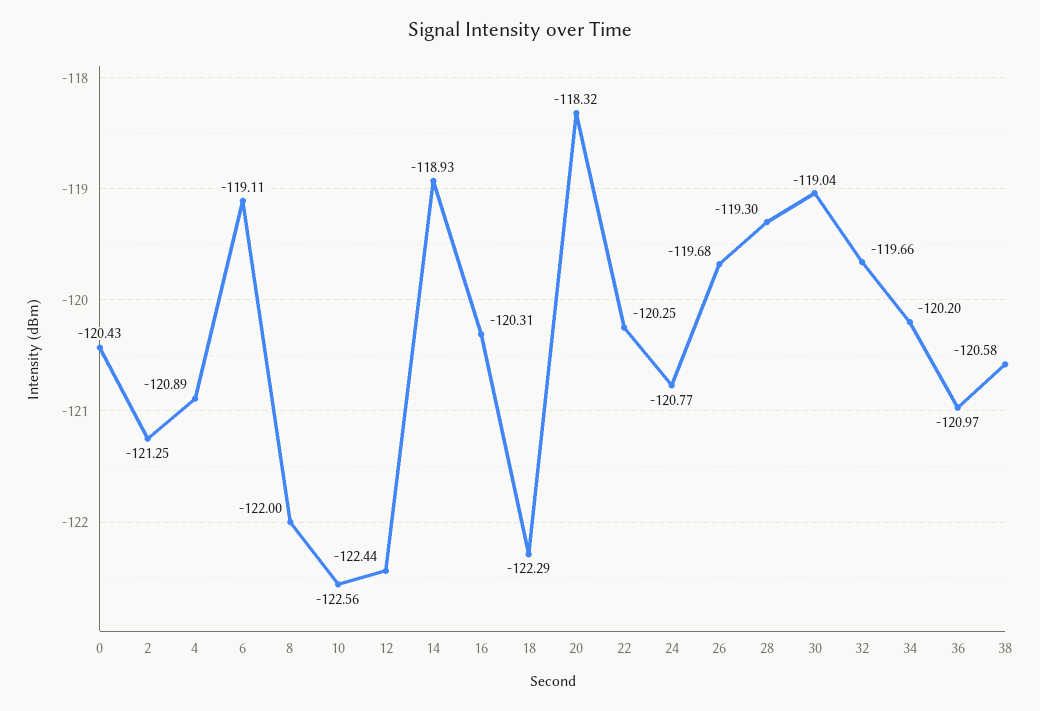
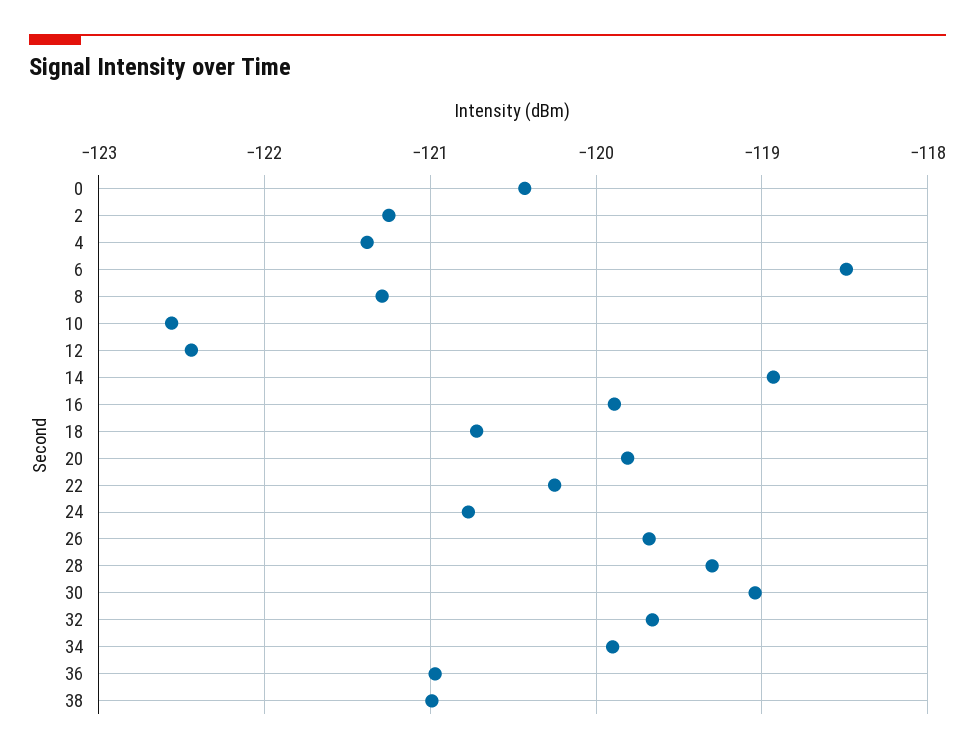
4: -120.89 -> -121.4
6: -119.11 -> -118.5
8: -122 -> -121.3
16: -120.31 -> -119.9
18: -122.29 -> -120.7
20: -118.32 -> -119.8
34: -120.2 -> -119.9
38: -120.58 -> -121

